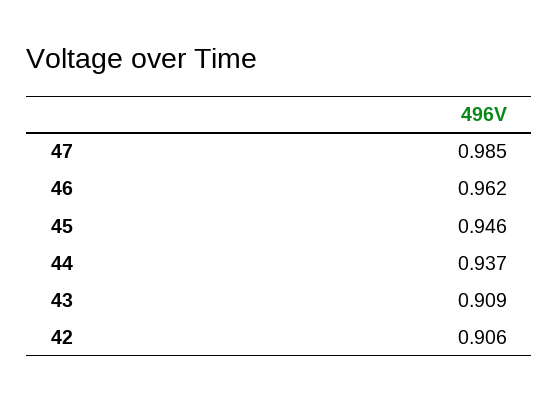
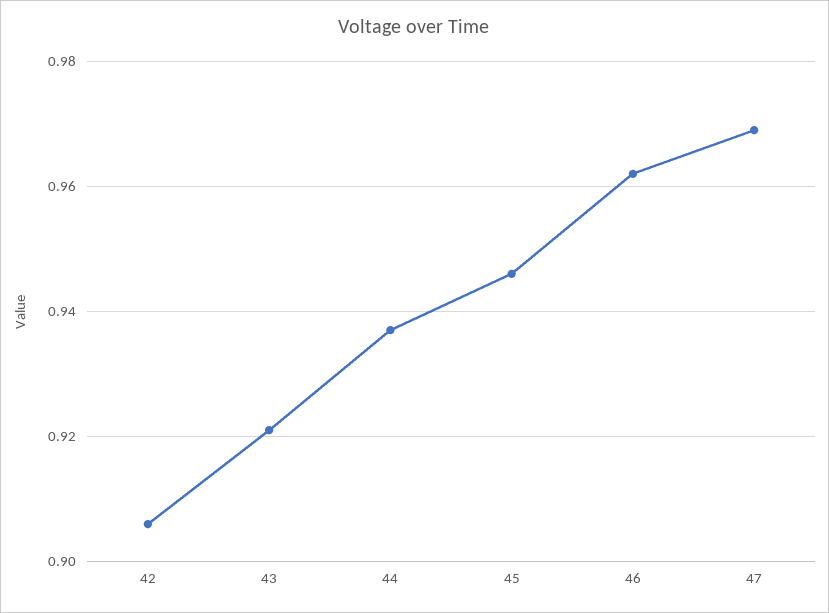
47: 0.985 -> 0.97
43: 0.909 -> 0.92

